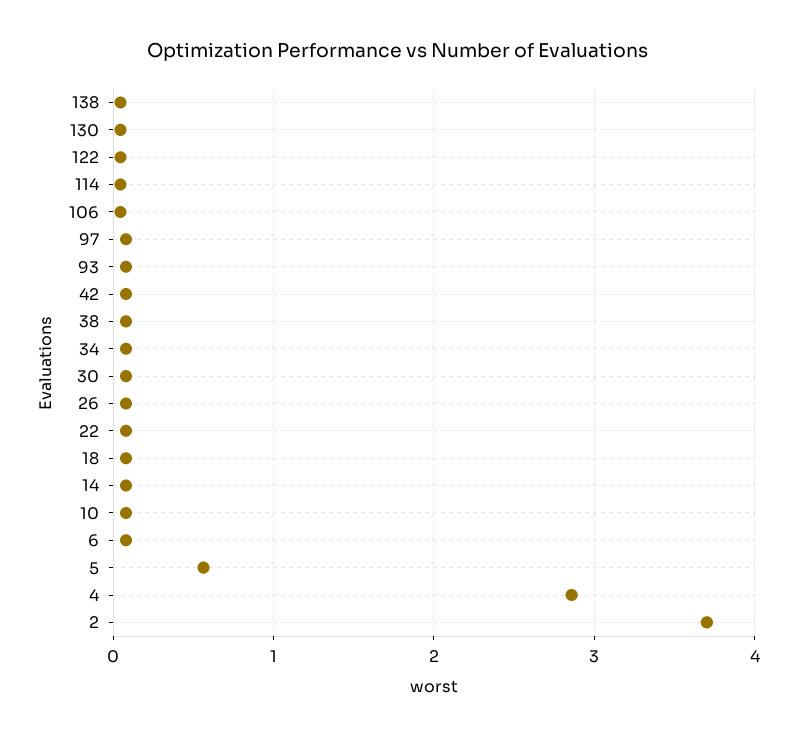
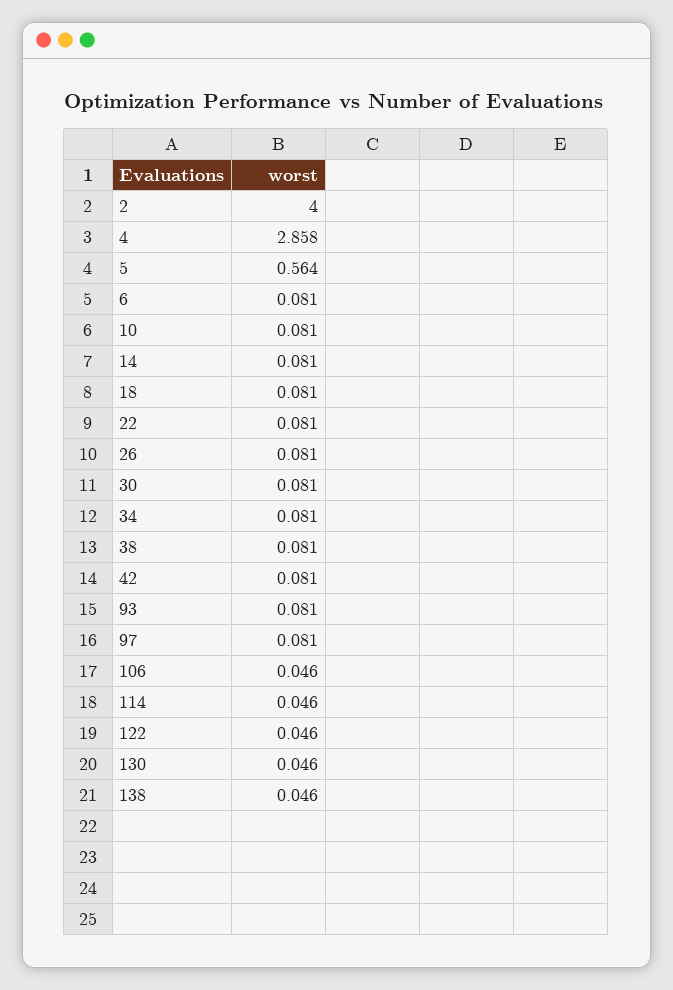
2: 3.7 -> 4

